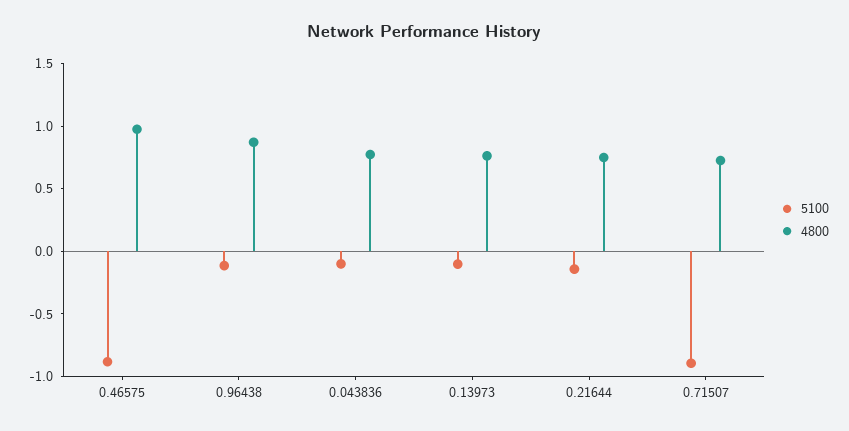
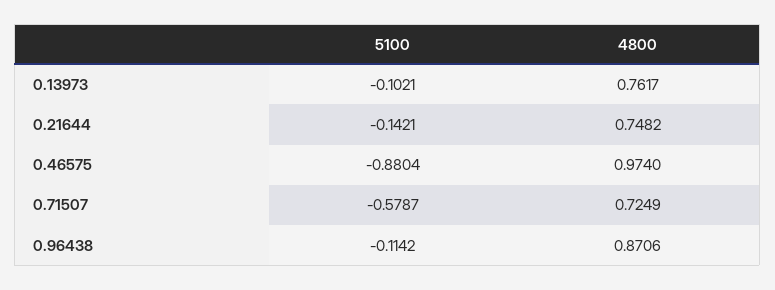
5100, 0.043836: -0.1 -> none
4800, 0.043836: 0.8 -> none
5100, 0.71507: -0.9 -> -0.5787

